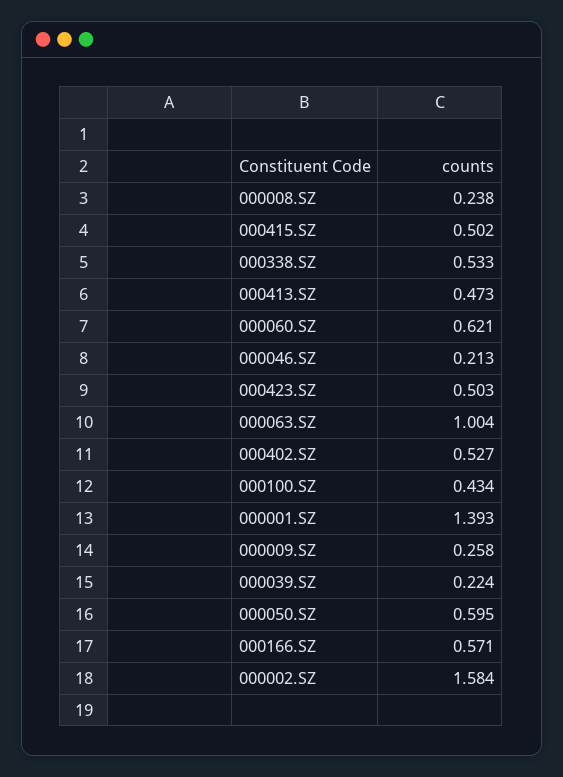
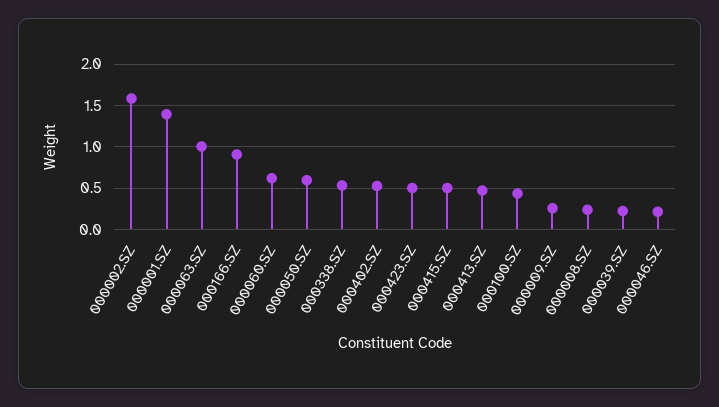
000166.SZ: 0.571 -> 0.9

